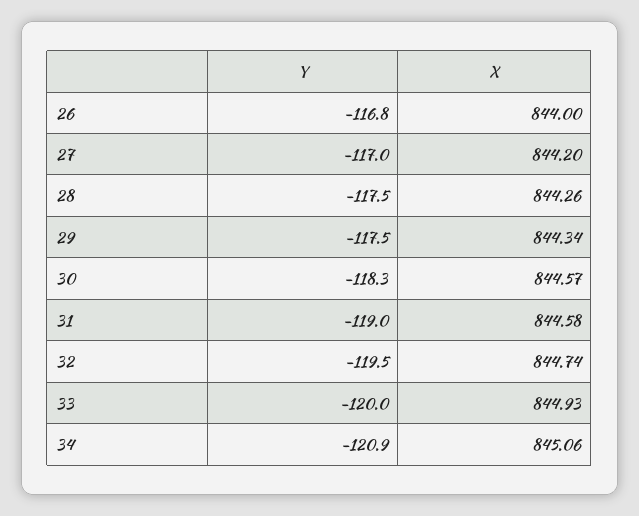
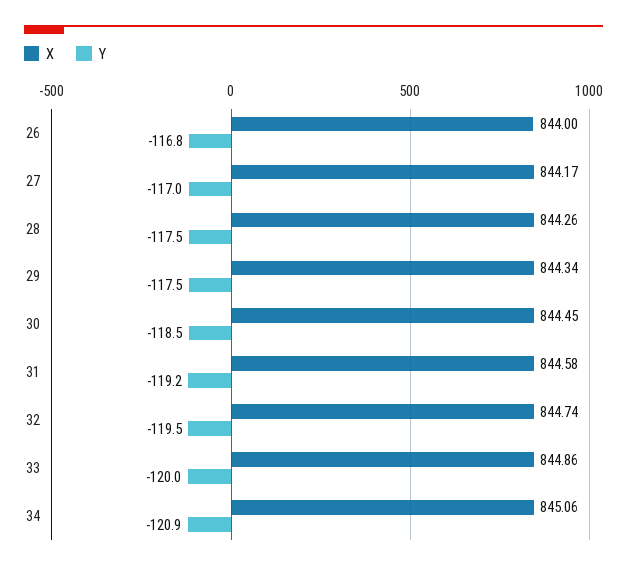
X, 27: 844.2 -> 844.17
Y, 30: -118.3 -> -118.5
X, 30: 844.57 -> 844.45
Y, 31: -119 -> -119.2
X, 33: 844.93 -> 844.86

